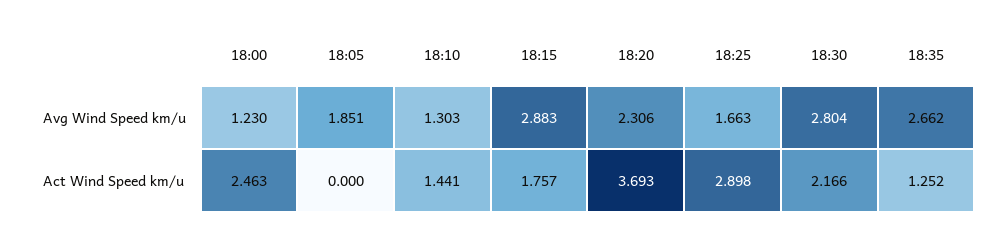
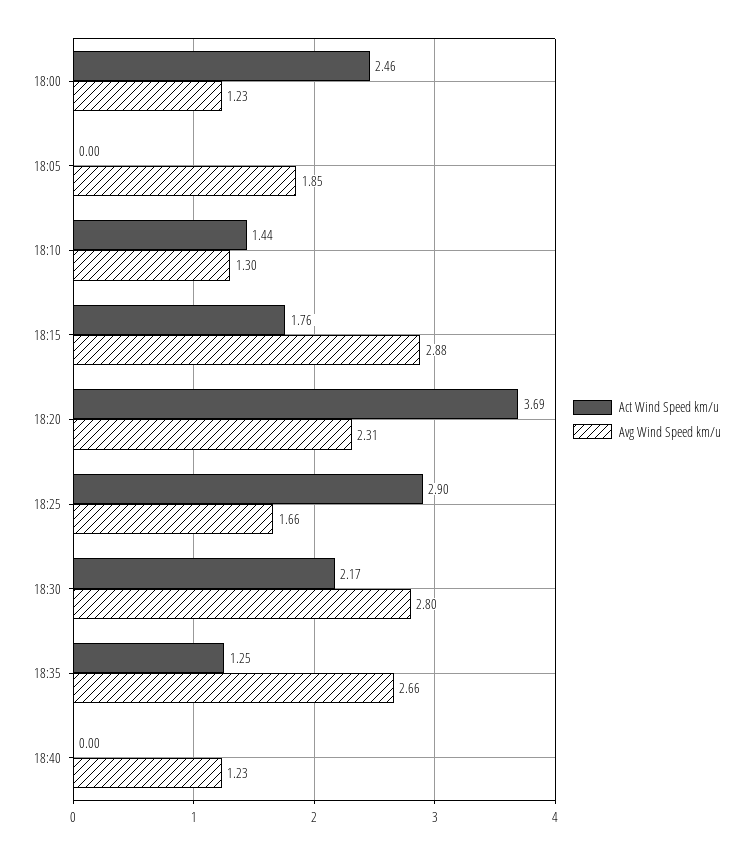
Act Wind Speed km/u, 18:40: none -> 0
Avg Wind Speed km/u, 18:40: none -> 1.23

